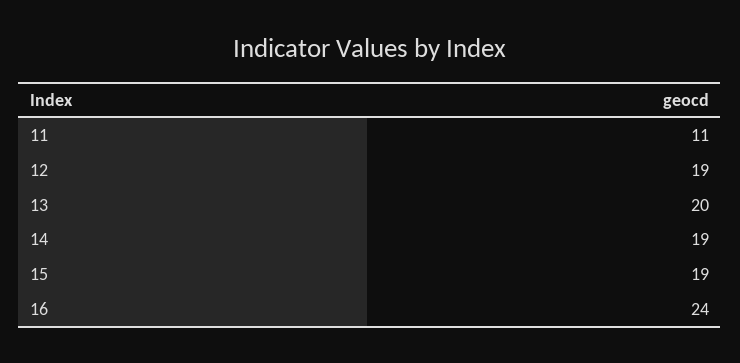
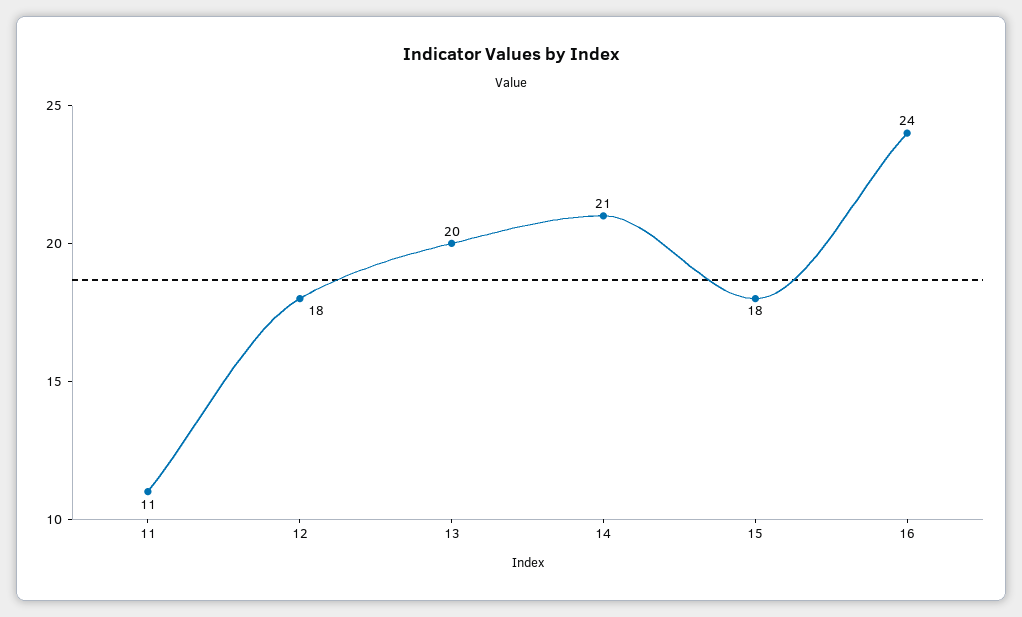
12: 19 -> 18
14: 19 -> 21
15: 19 -> 18

